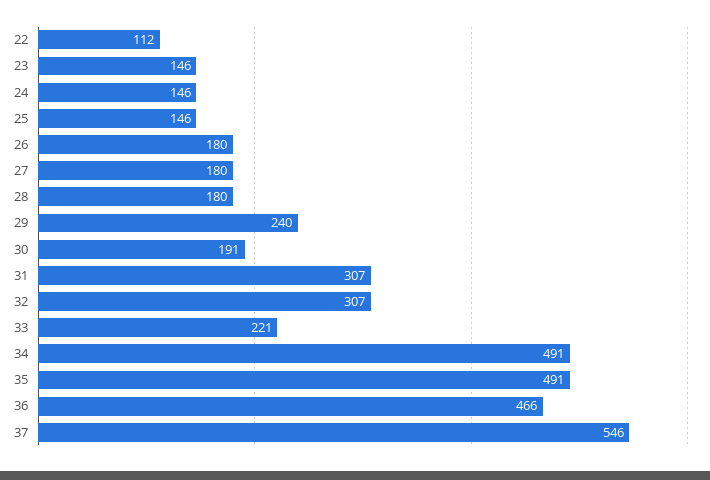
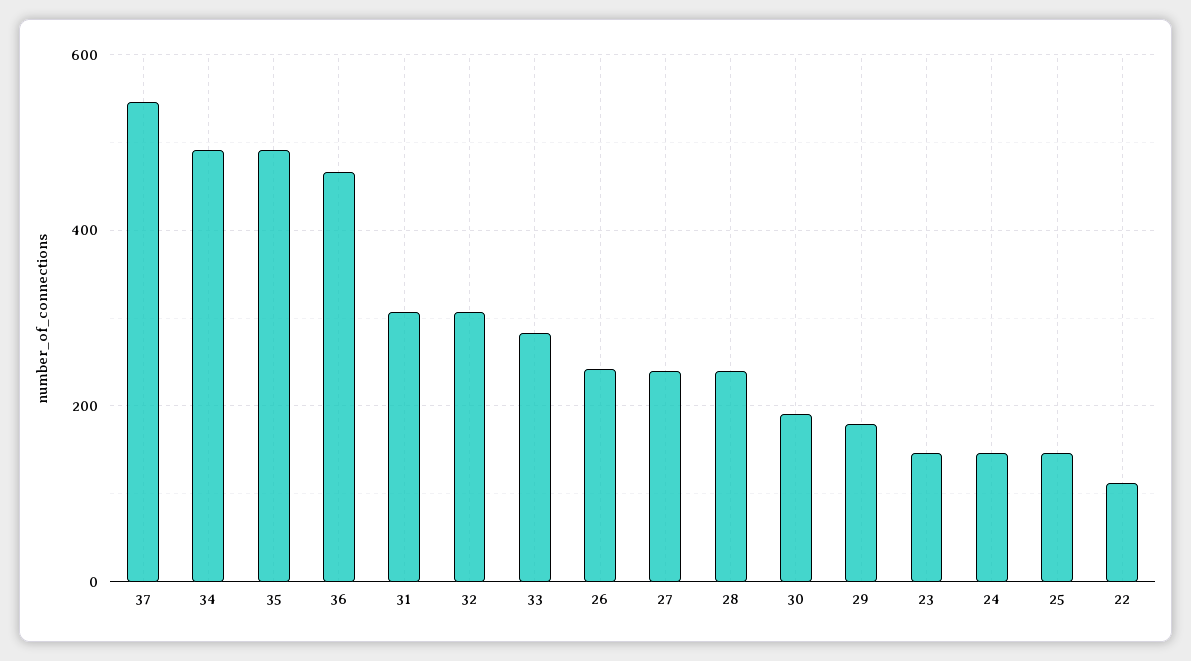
26: 180 -> 240
27: 180 -> 240
28: 180 -> 240
29: 240 -> 180
33: 221 -> 280

